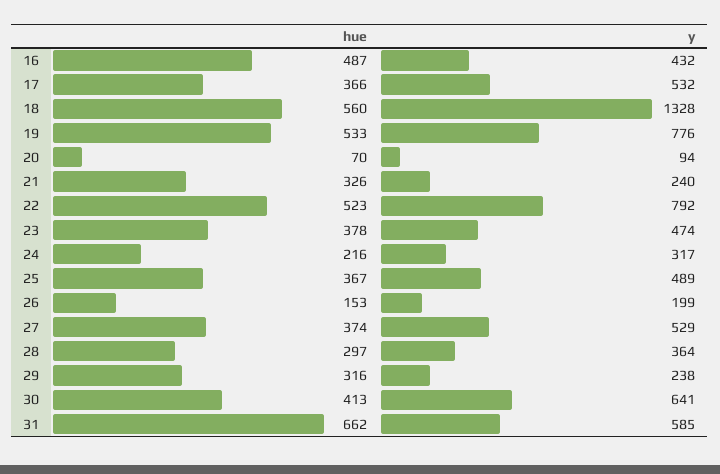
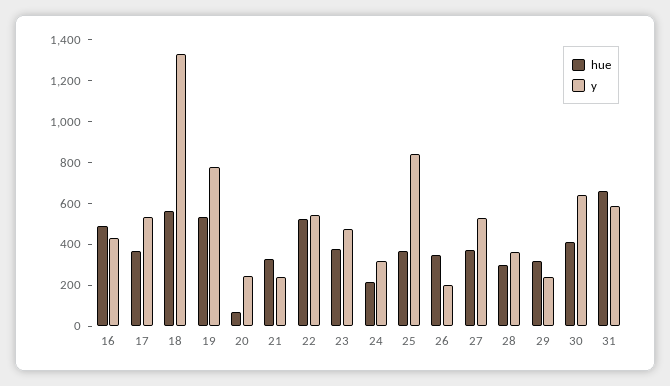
y, 20: 94 -> 250
y, 22: 792 -> 550
y, 25: 489 -> 850
hue, 26: 153 -> 350

